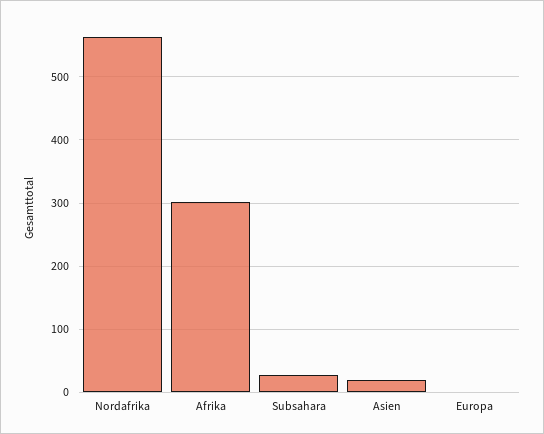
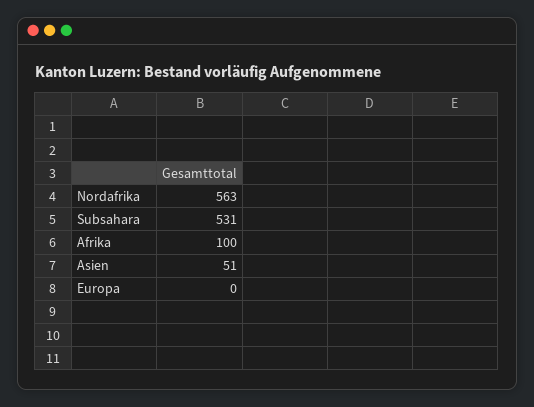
Afrika: 300 -> 100
Subsahara: 30 -> 531
Asien: 20 -> 51

